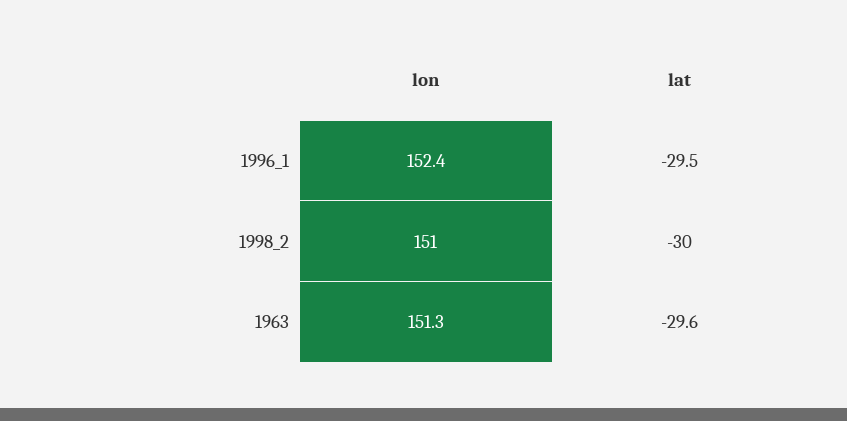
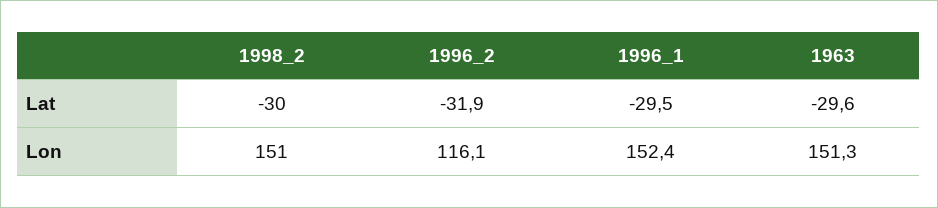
lat, 1996_2: none -> -31.9
lon, 1996_2: none -> 116.1

